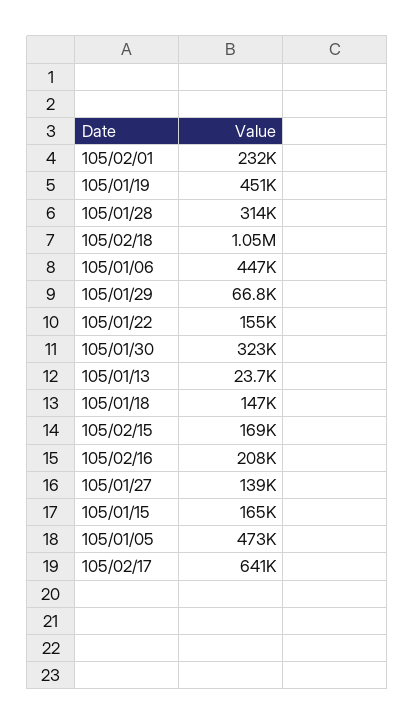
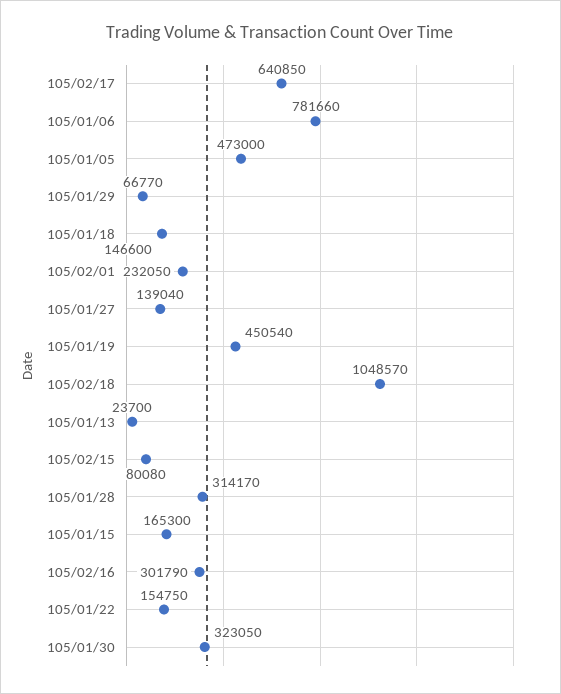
105/01/06: 447000 -> 781660
105/02/15: 169000 -> 80080
105/02/16: 208000 -> 301790

